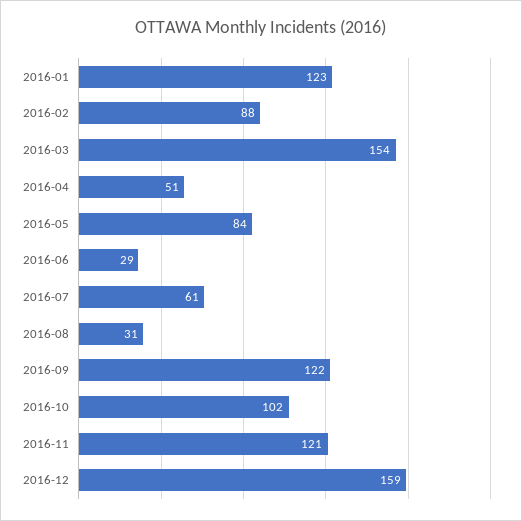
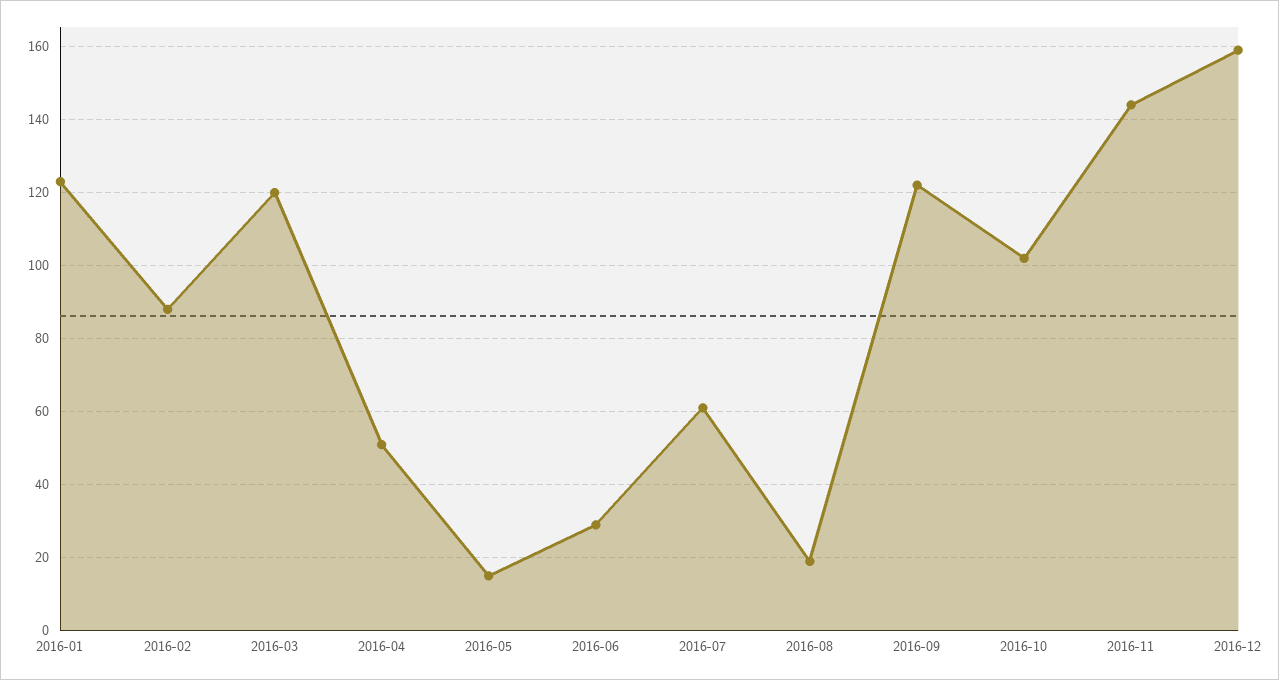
2016-03: 154 -> 120
2016-05: 84 -> 15
2016-08: 31 -> 20
2016-11: 121 -> 145

